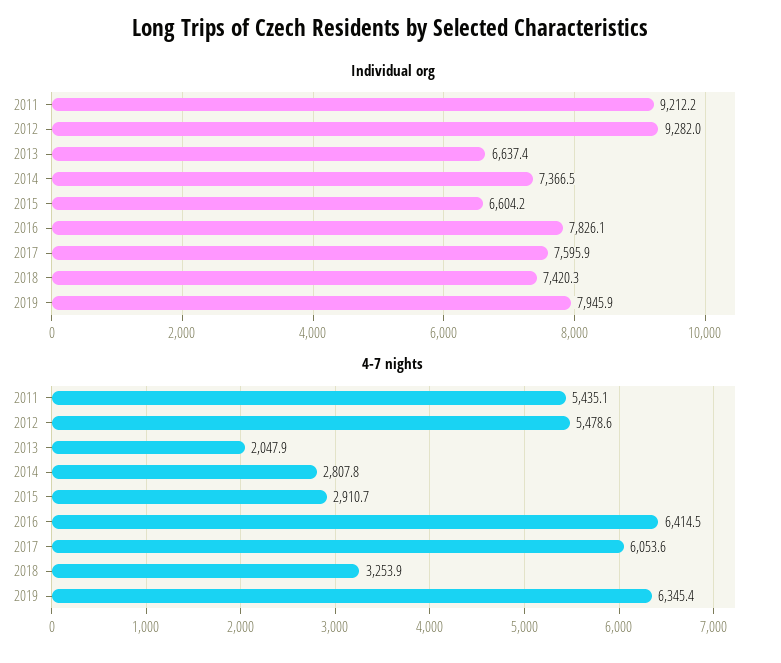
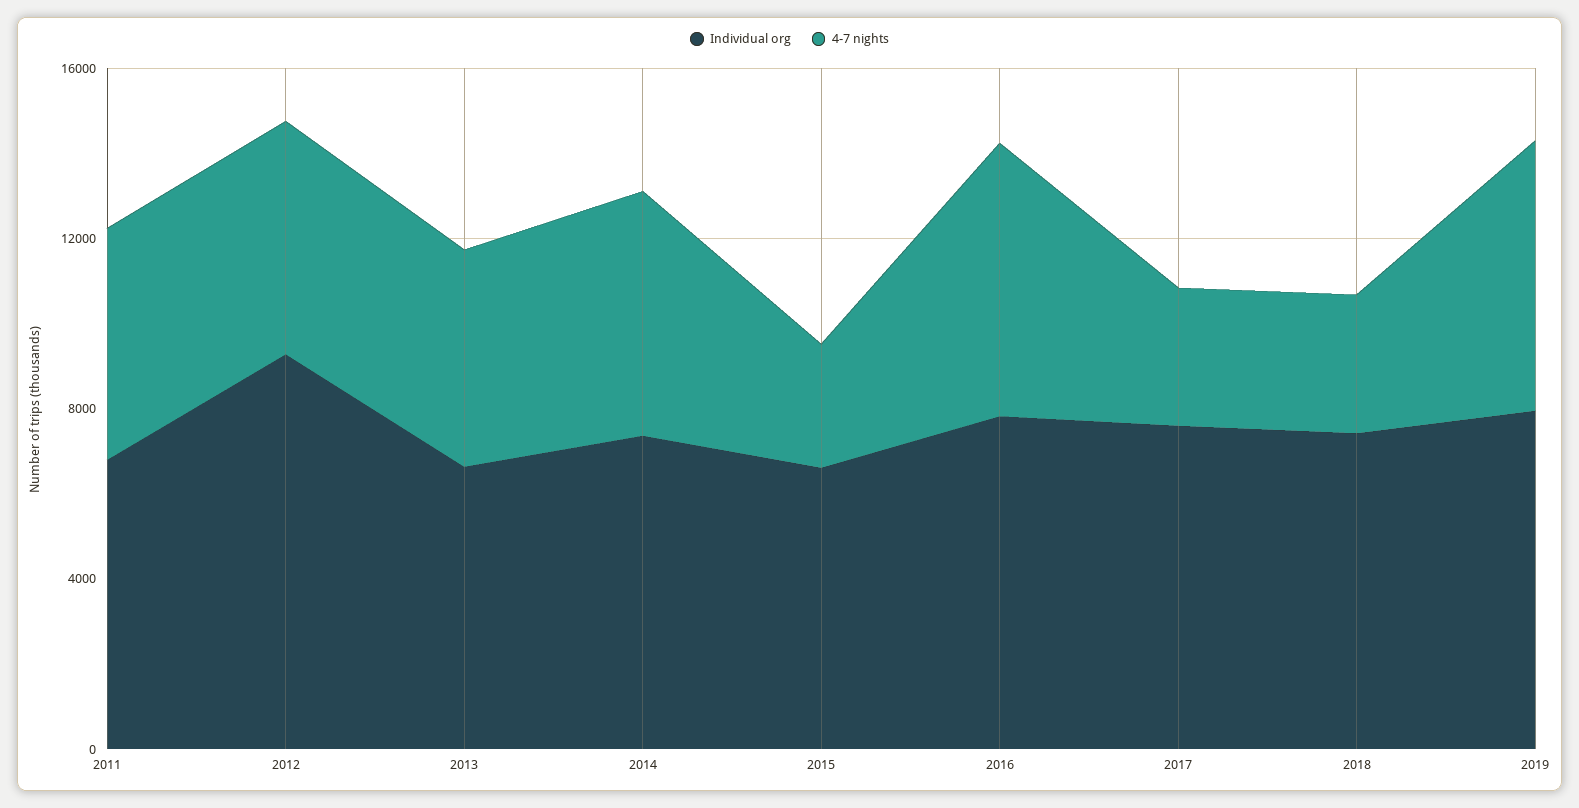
Individual org, 2011: 9212.2 -> 7000
4-7 nights, 2013: 2047.9 -> 5000
4-7 nights, 2014: 2807.8 -> 6000
4-7 nights, 2017: 6053.6 -> 3000

